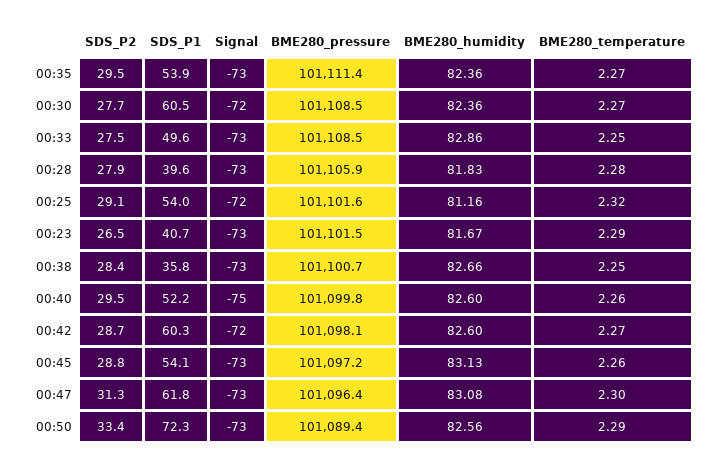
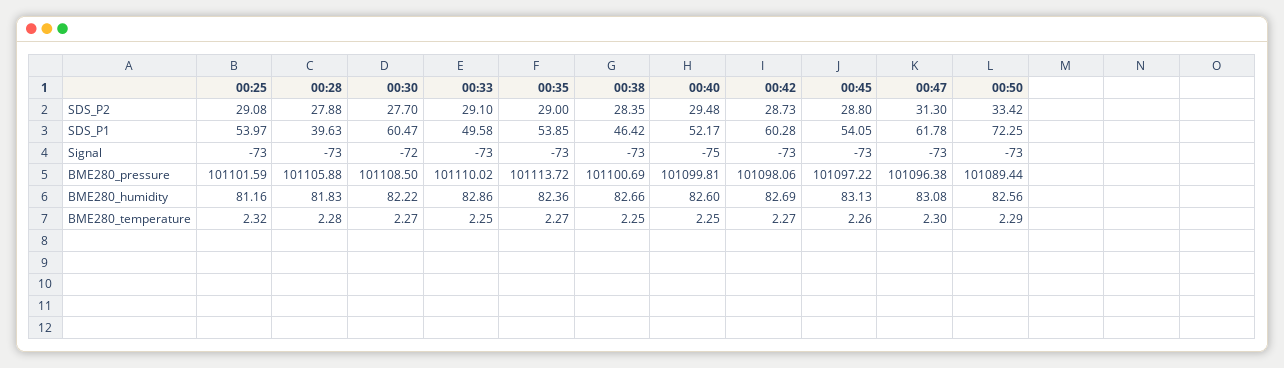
SDS_P2, 00:35: 29.5 -> 29
BME280_pressure, 00:35: 101111.4 -> 101113.72
BME280_humidity, 00:30: 82.36 -> 82.22
SDS_P2, 00:33: 27.5 -> 29.1
BME280_pressure, 00:33: 101108.5 -> 101110.02
Signal, 00:25: -72 -> -73
SDS_P2, 00:23: 26.5 -> none
SDS_P1, 00:23: 40.7 -> none
Signal, 00:23: -73 -> none
BME280_pressure, 00:23: 101101.5 -> none
BME280_humidity, 00:23: 81.67 -> none
BME280_temperature, 00:23: 2.29 -> none
SDS_P1, 00:38: 35.8 -> 46.42
BME280_temperature, 00:40: 2.26 -> 2.25
Signal, 00:42: -72 -> -73
BME280_humidity, 00:42: 82.6 -> 82.69

